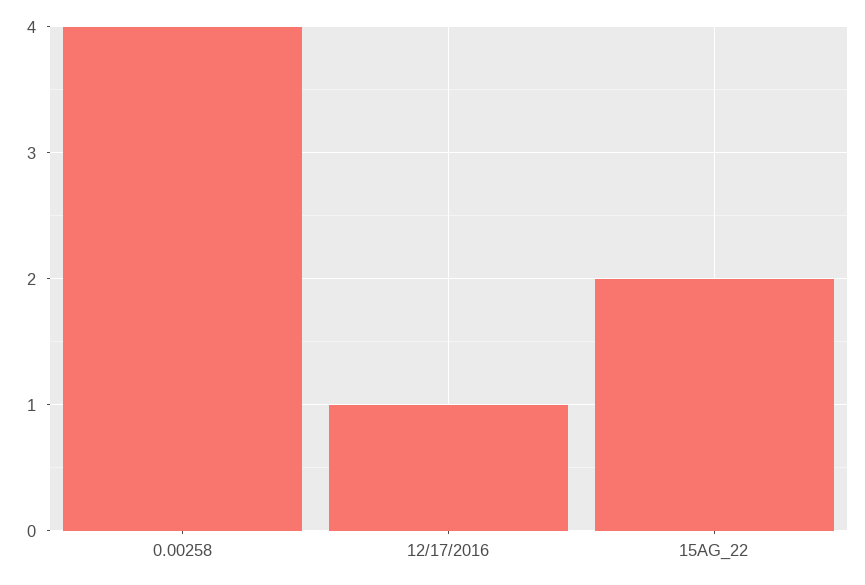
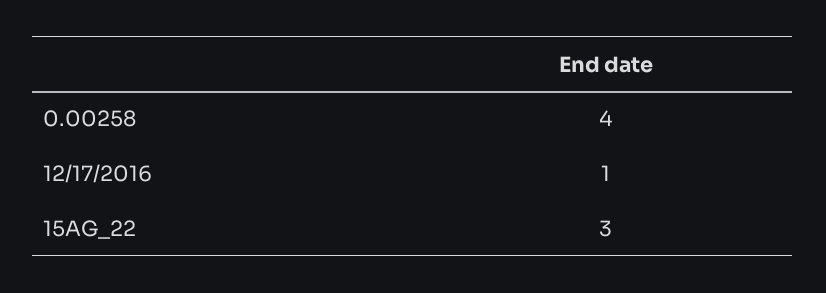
15AG_22: 2 -> 3

